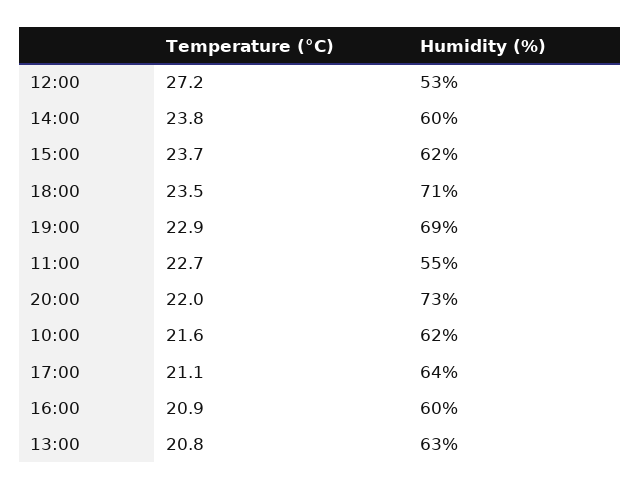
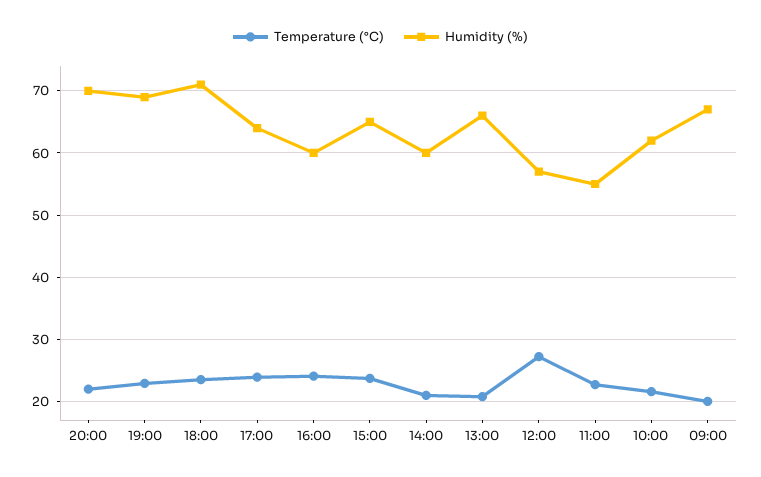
Humidity (%), 12:00: 53 -> 57
Temperature (°C), 14:00: 23.8 -> 21
Humidity (%), 15:00: 62 -> 65
Humidity (%), 20:00: 73 -> 70
Temperature (°C), 17:00: 21.1 -> 24
Temperature (°C), 16:00: 20.9 -> 24
Humidity (%), 13:00: 63 -> 66
Temperature (°C), 09:00: none -> 20
Humidity (%), 09:00: none -> 67

